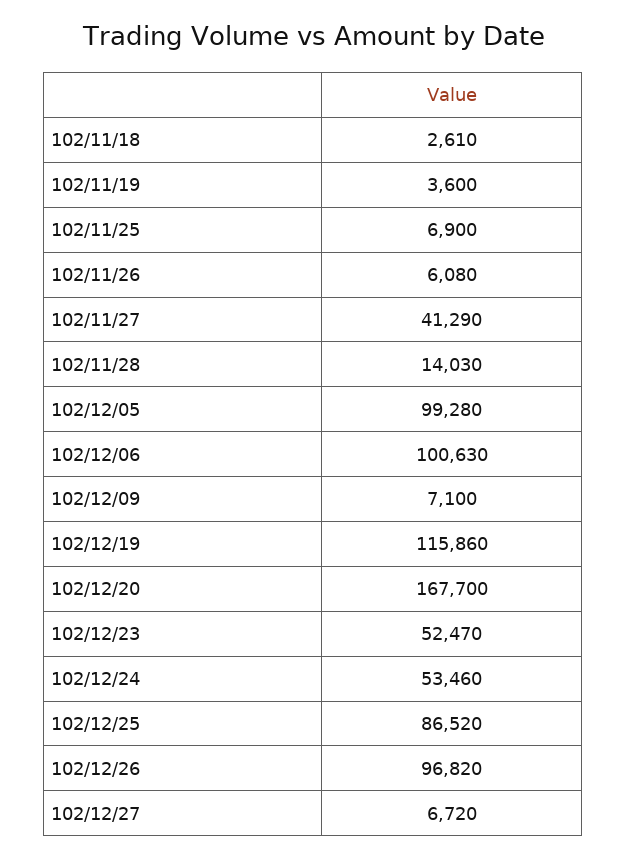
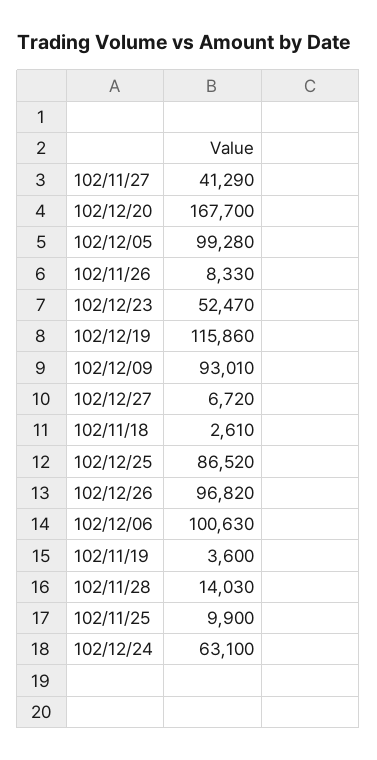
102/11/25: 6900 -> 9900
102/11/26: 6080 -> 8330
102/12/09: 7100 -> 93010
102/12/24: 53460 -> 63100

